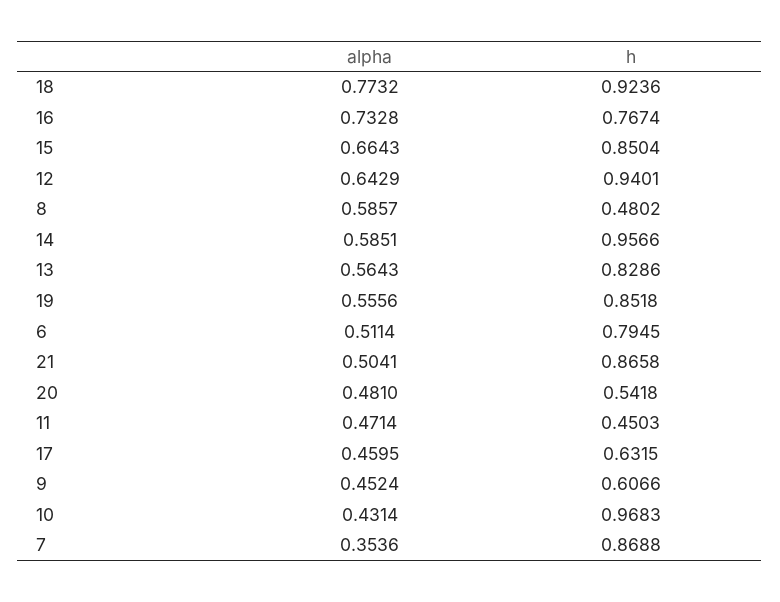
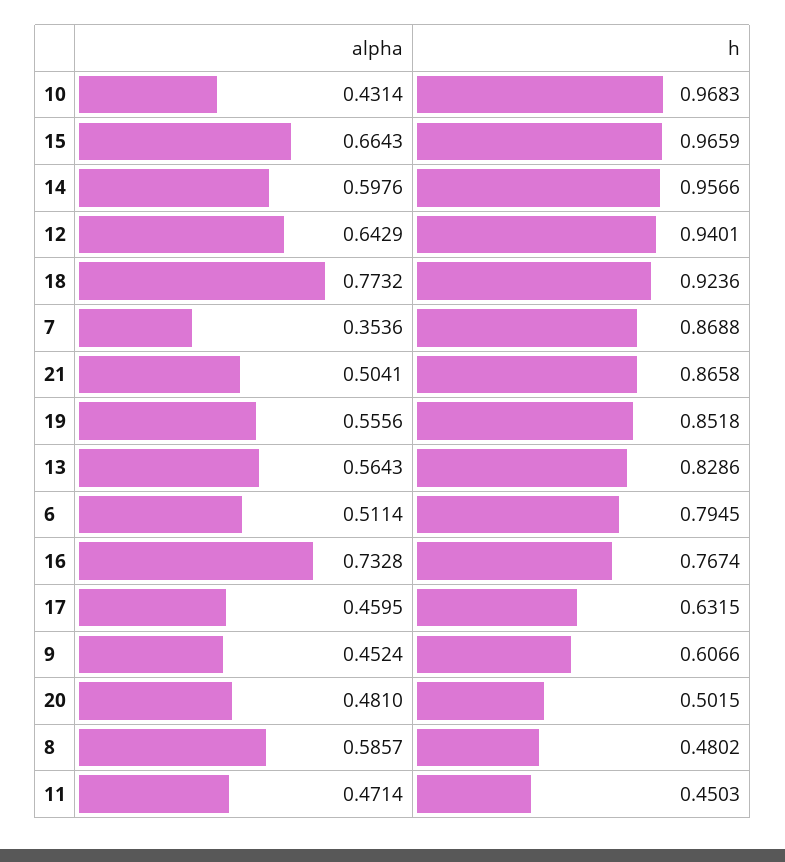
h, 15: 0.8504 -> 0.9659
alpha, 14: 0.5851 -> 0.5976
h, 20: 0.5418 -> 0.5015

